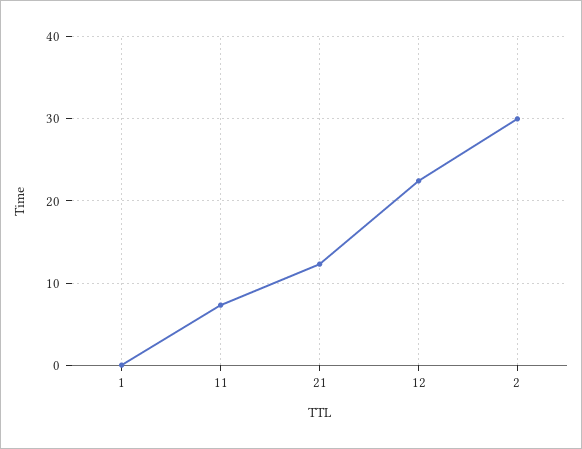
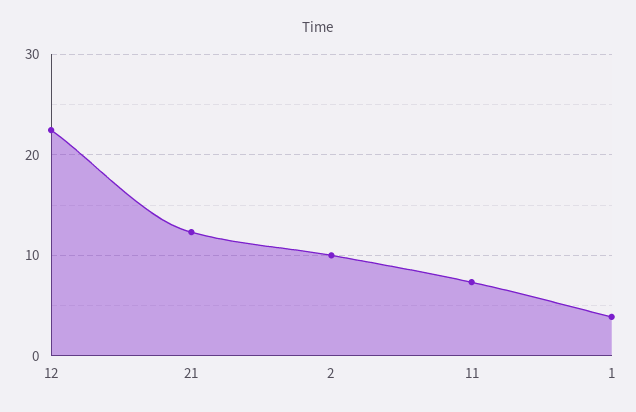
1: 0 -> 4
2: 30 -> 10

